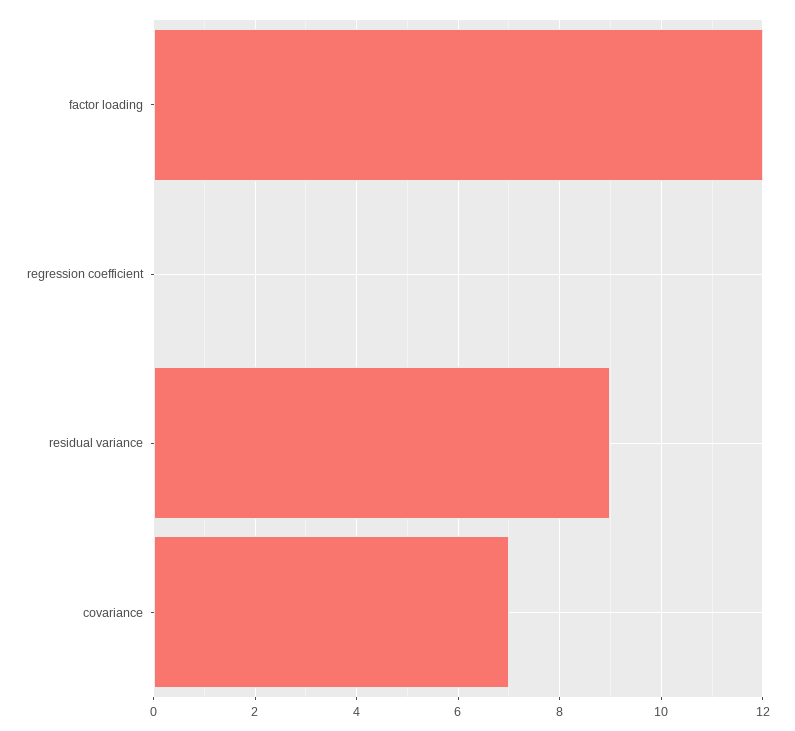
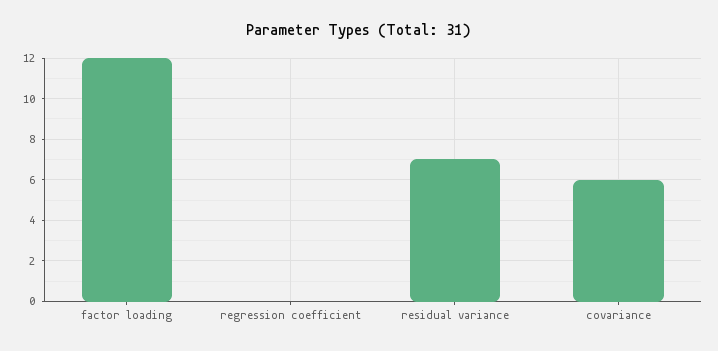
residual variance: 9 -> 7
covariance: 7 -> 6

